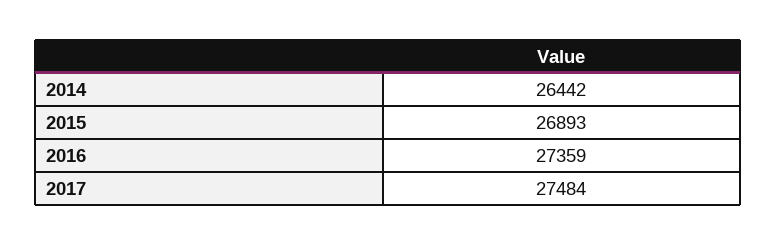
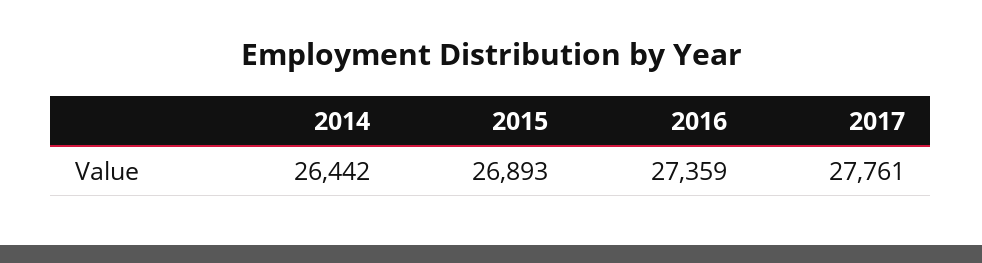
2017: 27484 -> 27761

